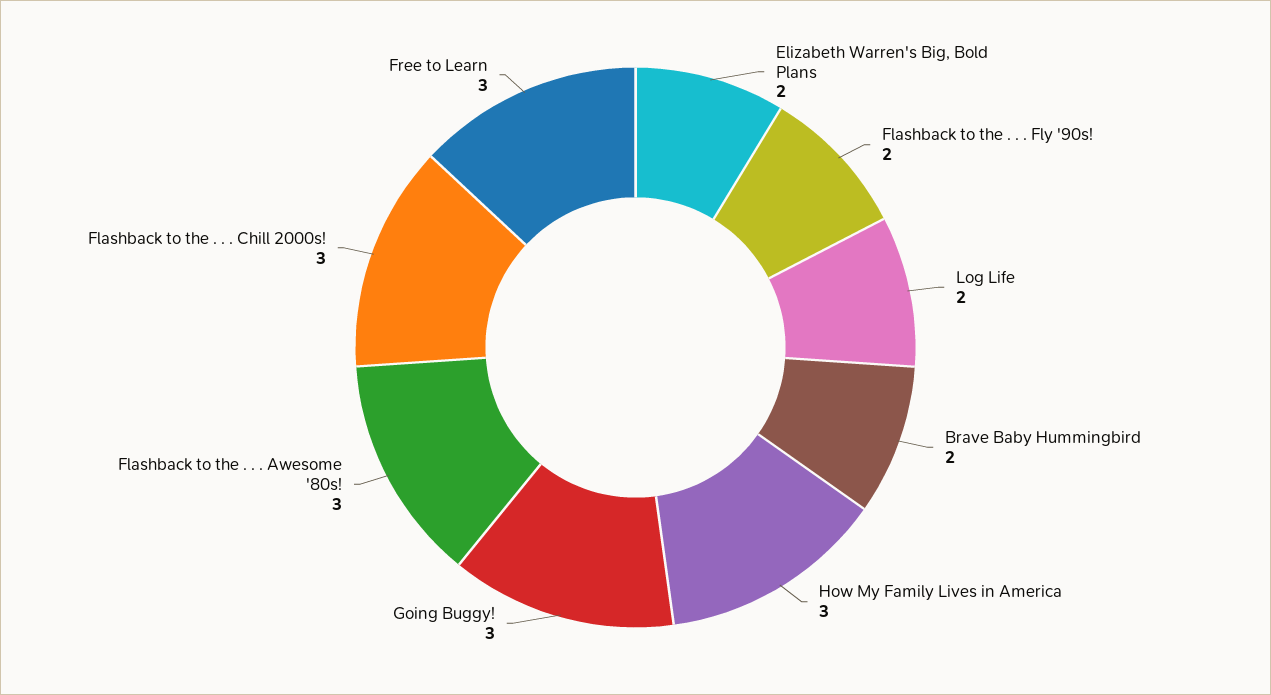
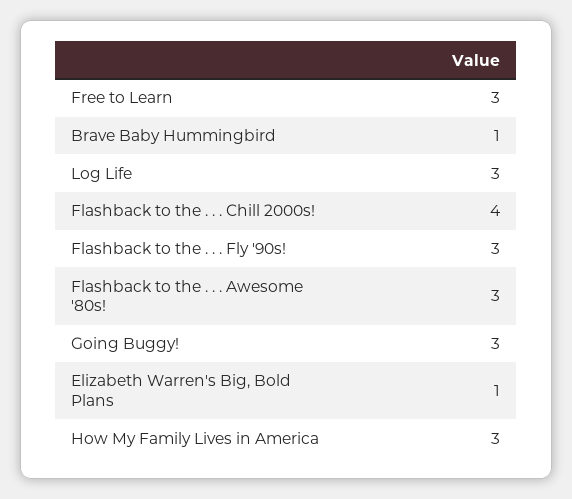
Elizabeth Warren's Big, Bold Plans: 2 -> 1
Flashback to the . . . Fly '90s!: 2 -> 3
Log Life: 2 -> 3
Brave Baby Hummingbird: 2 -> 1
Flashback to the . . . Chill 2000s!: 3 -> 4

